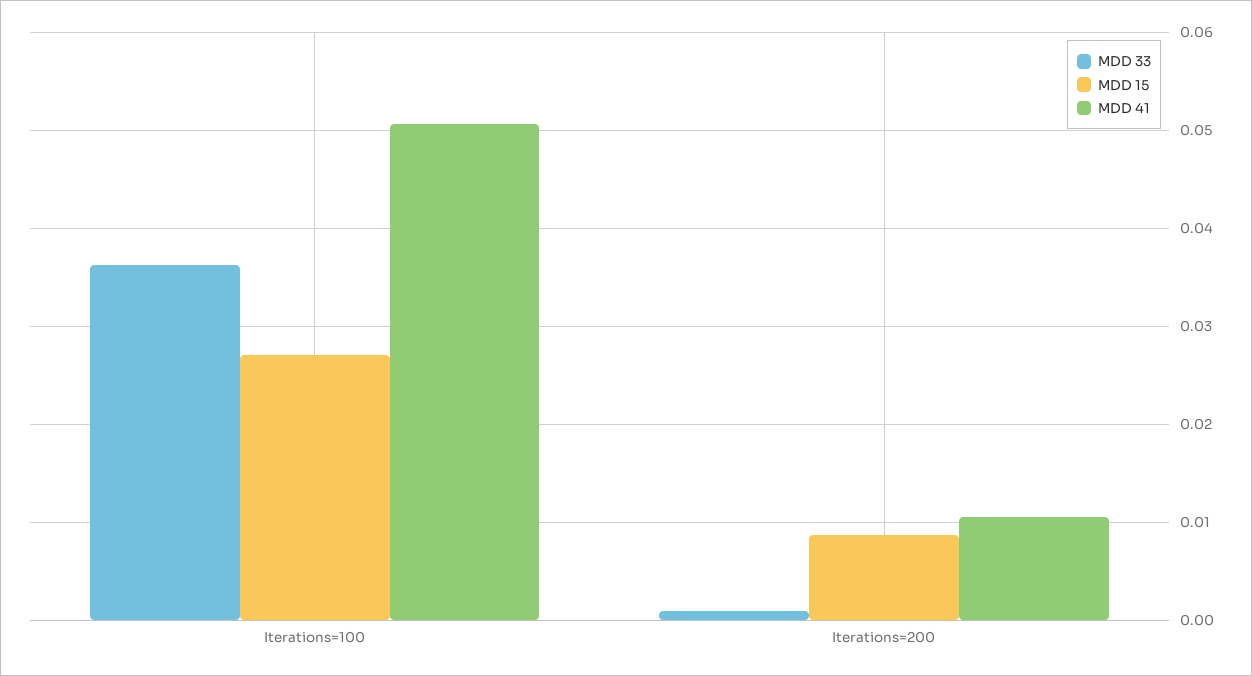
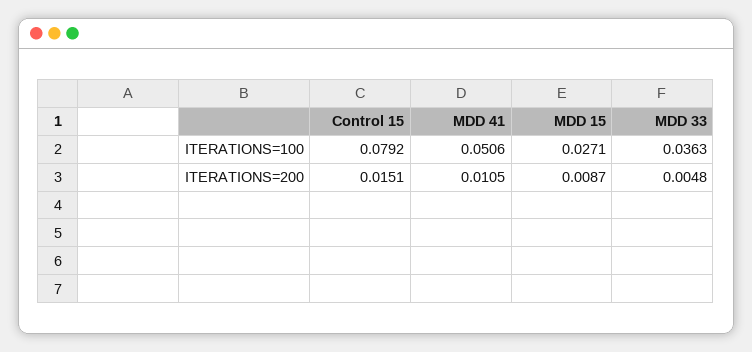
MDD 33, Iterations=200: 0.001 -> 0.0048
Control 15, Iterations=100: none -> 0.0792
Control 15, Iterations=200: none -> 0.0151

